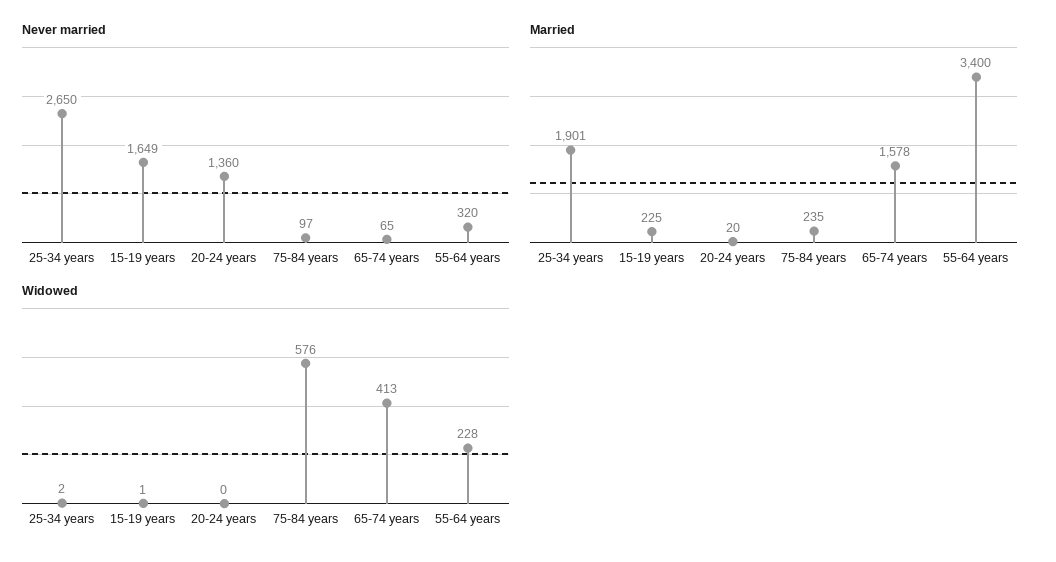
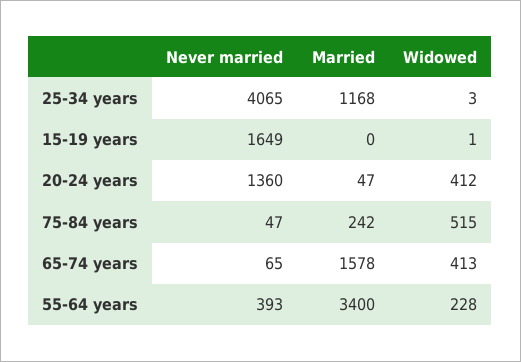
Never married, 25-34 years: 2650 -> 4065
Never married, 75-84 years: 97 -> 47
Never married, 55-64 years: 320 -> 393
Married, 25-34 years: 1901 -> 1168
Married, 15-19 years: 225 -> 0
Married, 20-24 years: 20 -> 47
Married, 75-84 years: 235 -> 242
Widowed, 25-34 years: 2 -> 3
Widowed, 20-24 years: 0 -> 412
Widowed, 75-84 years: 576 -> 515

